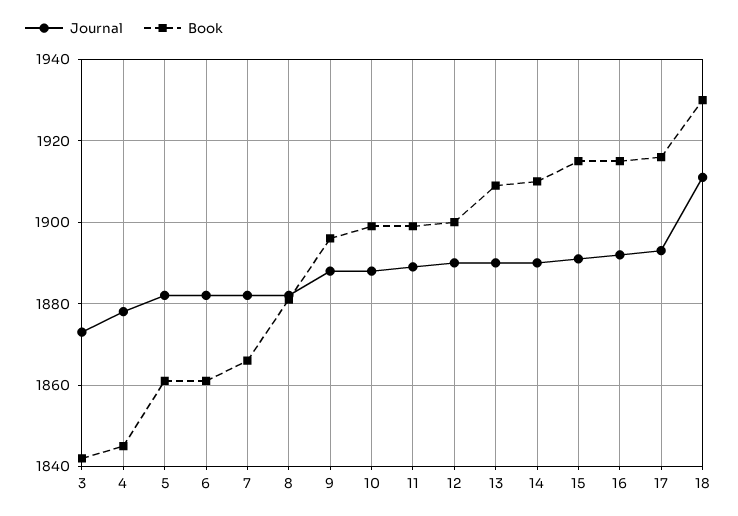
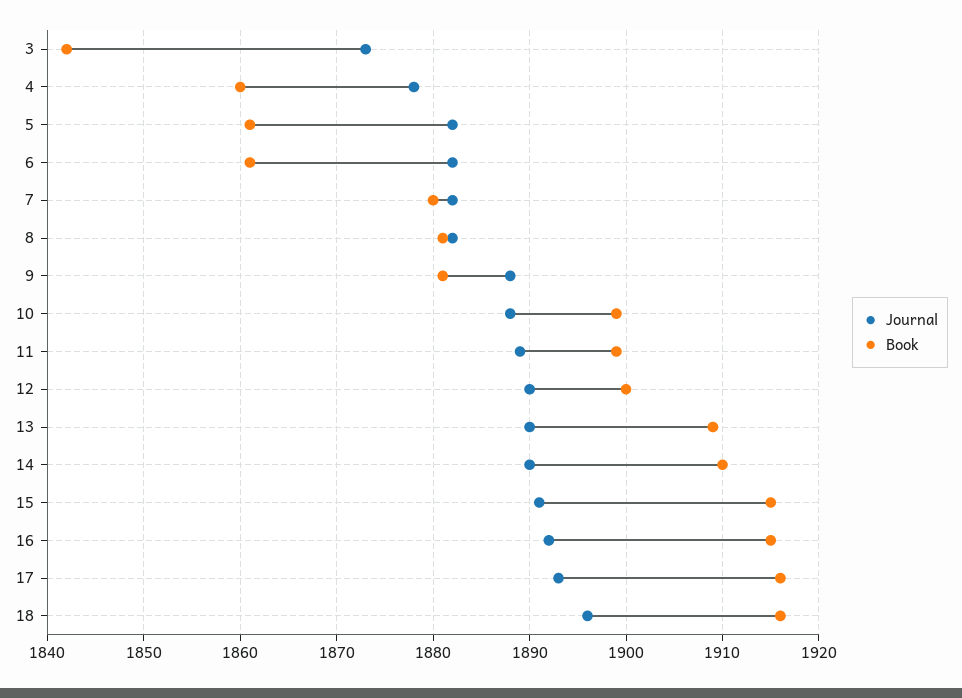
Book, 4: 1845 -> 1860
Book, 7: 1865 -> 1880
Book, 9: 1895 -> 1881
Journal, 18: 1910 -> 1896
Book, 18: 1930 -> 1916

